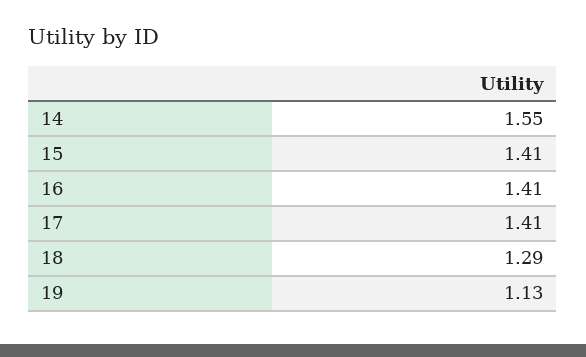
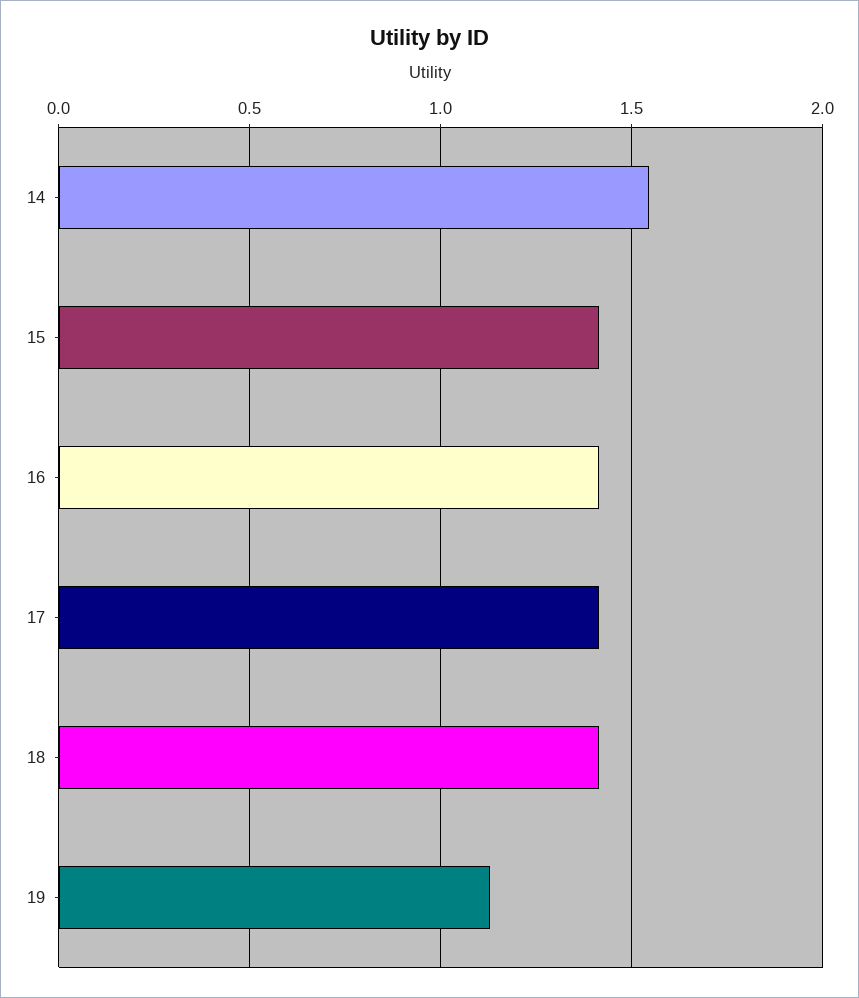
18: 1.29 -> 1.4

